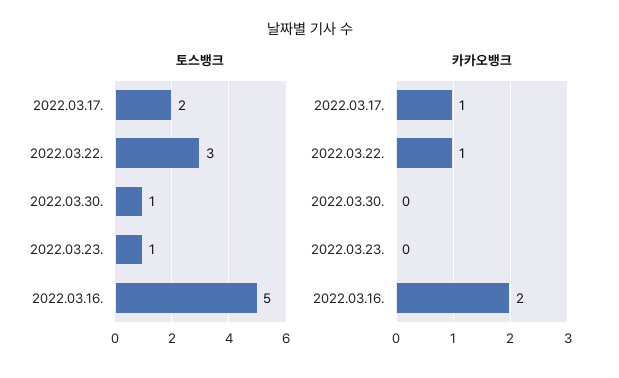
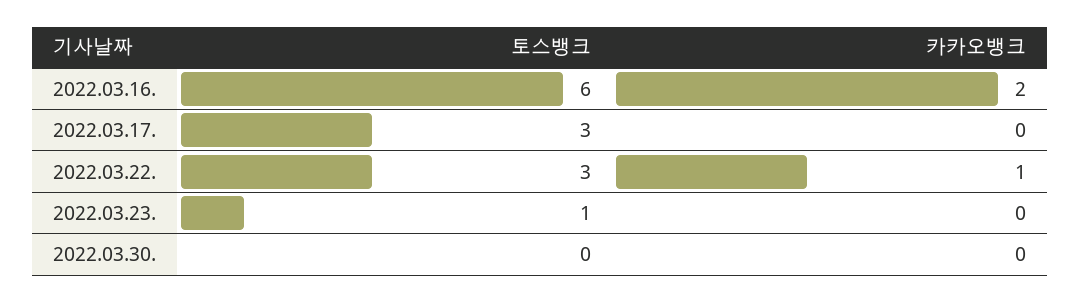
토스뱅크, 2022.03.17.: 2 -> 3
토스뱅크, 2022.03.30.: 1 -> 0
토스뱅크, 2022.03.16.: 5 -> 6
카카오뱅크, 2022.03.17.: 1 -> 0

